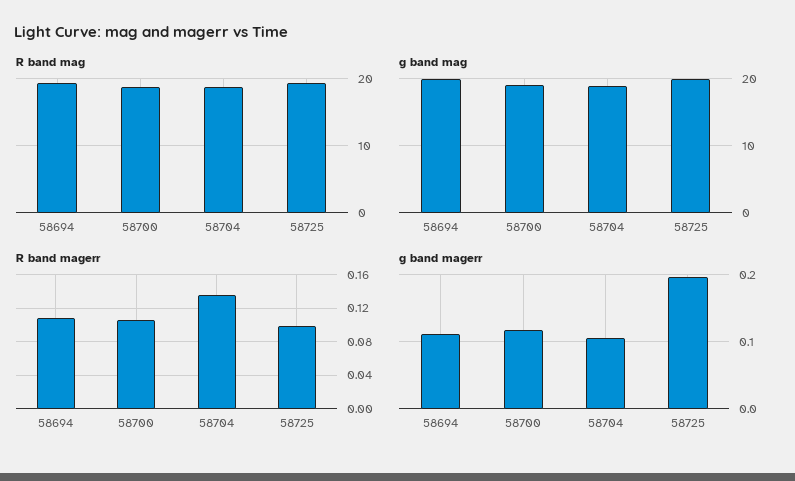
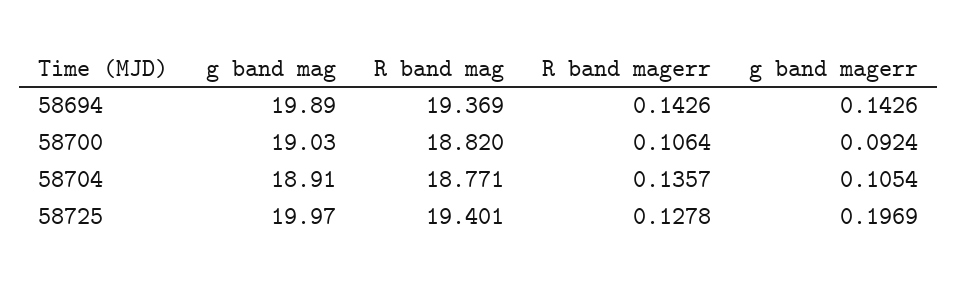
R band magerr, 58694: 0.11 -> 0.1426
R band magerr, 58725: 0.1 -> 0.1278
g band magerr, 58694: 0.11 -> 0.1426
g band magerr, 58700: 0.12 -> 0.0924

